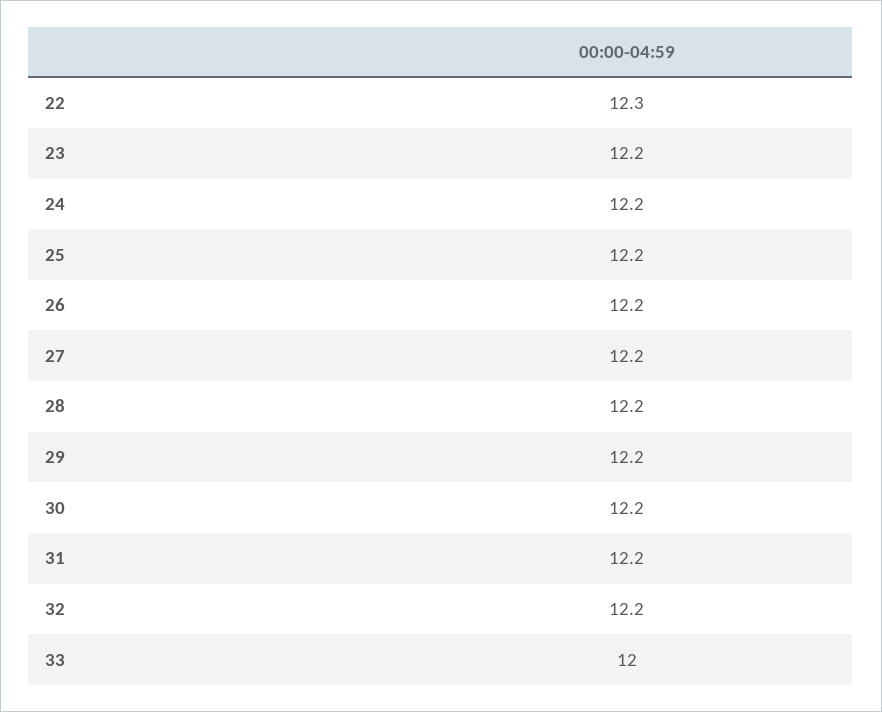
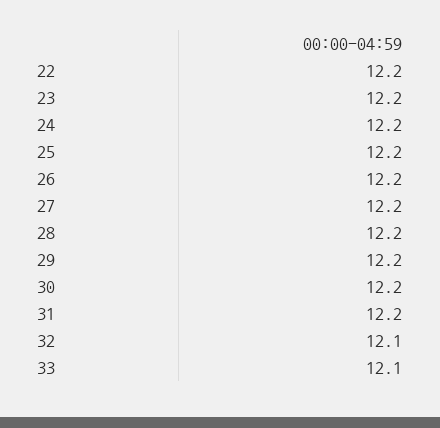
22: 12.3 -> 12.2
32: 12.2 -> 12.1
33: 12 -> 12.1

